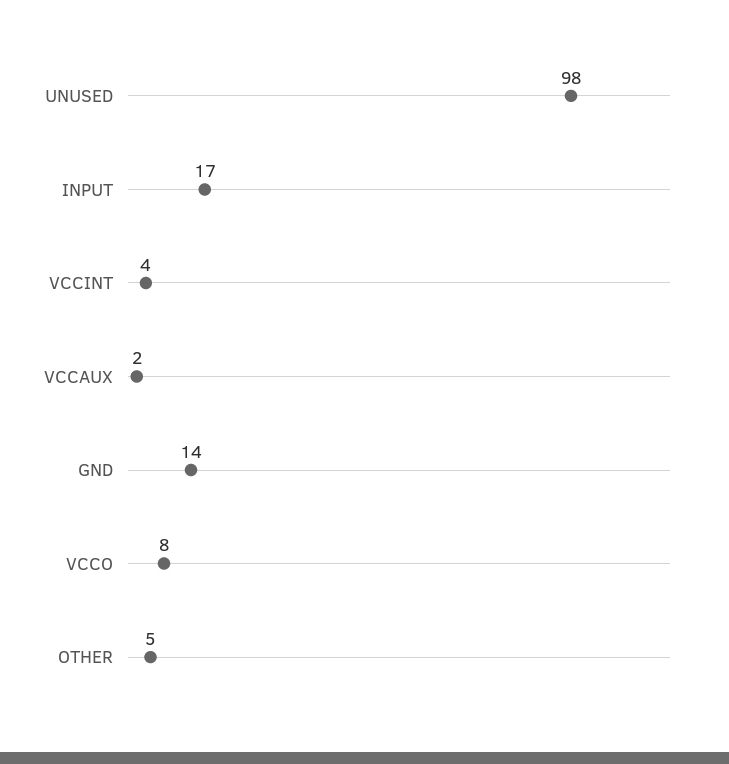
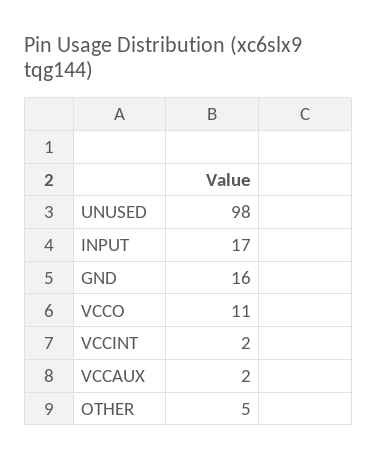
VCCINT: 4 -> 2
GND: 14 -> 16
VCCO: 8 -> 11

